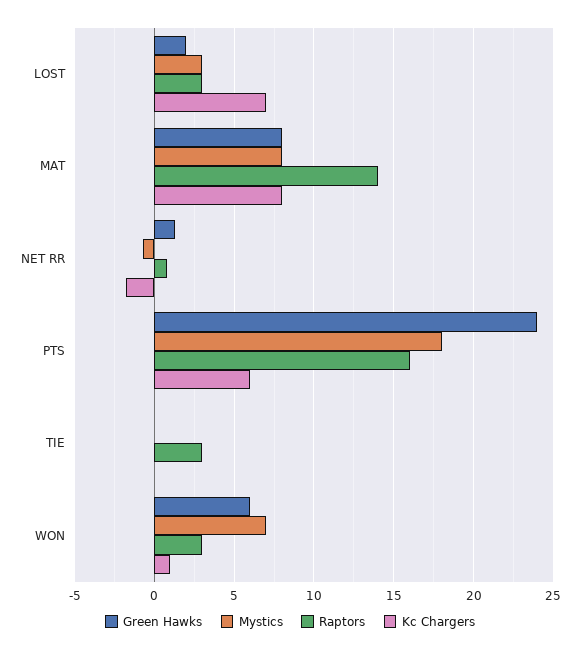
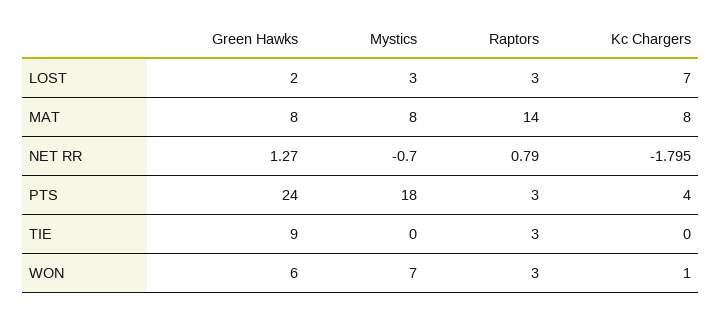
Raptors, PTS: 16 -> 3
Kc Chargers, PTS: 6 -> 4
Green Hawks, TIE: 0 -> 9

